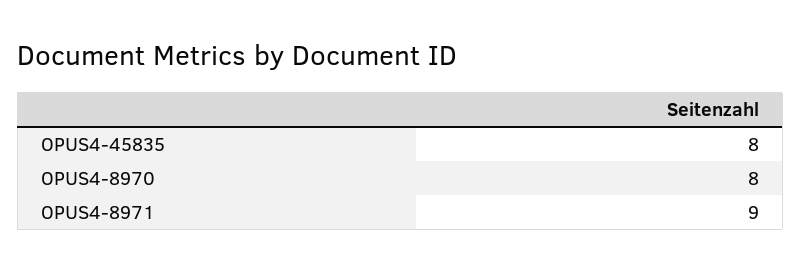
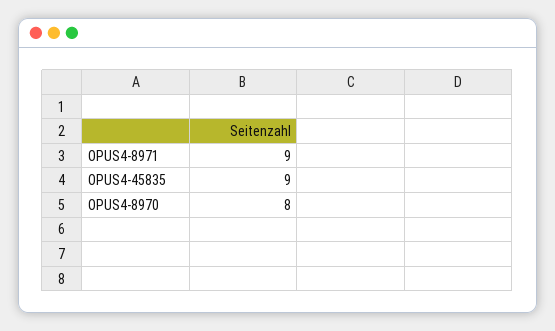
OPUS4-45835: 8 -> 9

